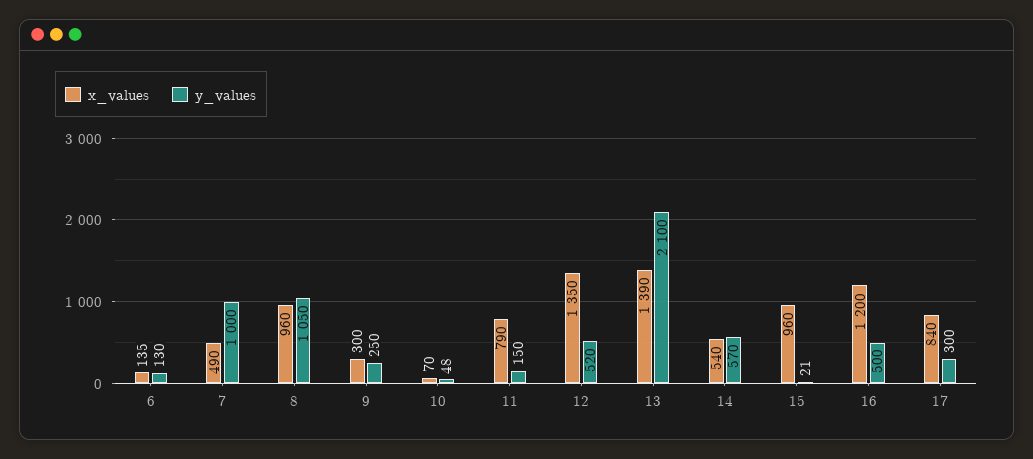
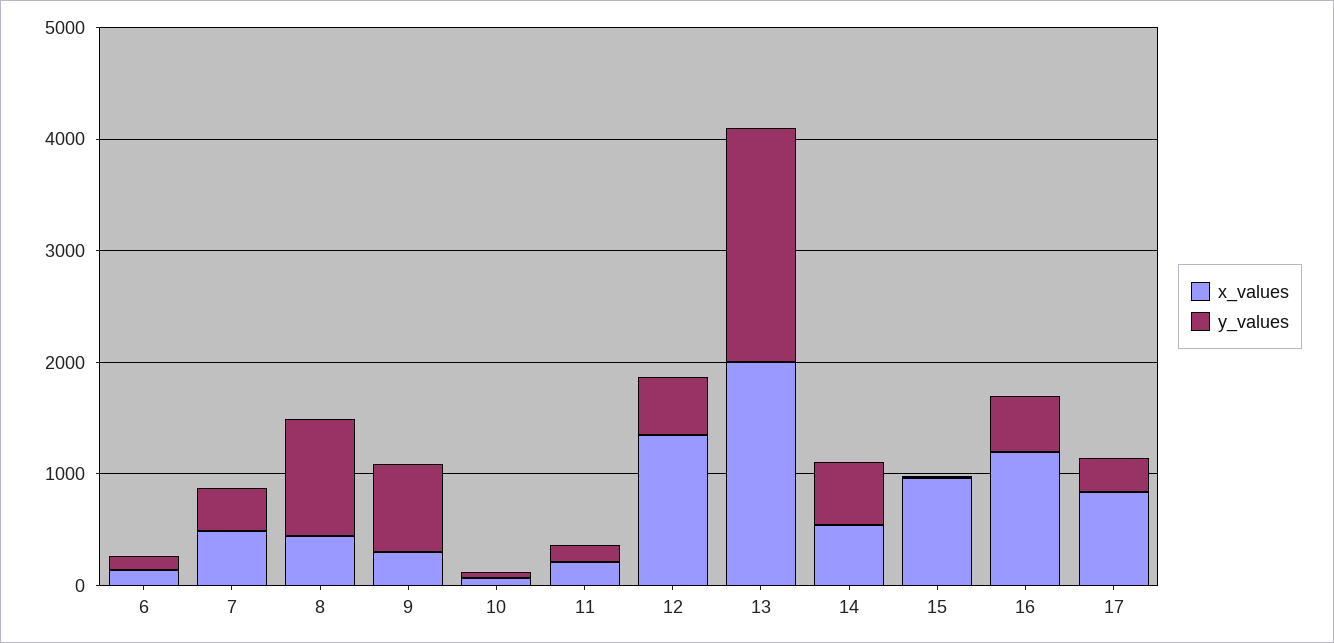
y_values, 7: 1000 -> 400
x_values, 8: 960 -> 400
y_values, 9: 250 -> 800
x_values, 11: 790 -> 200
x_values, 13: 1390 -> 2000

